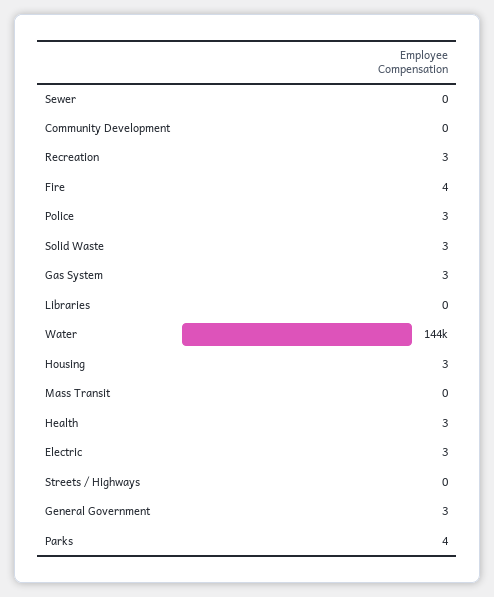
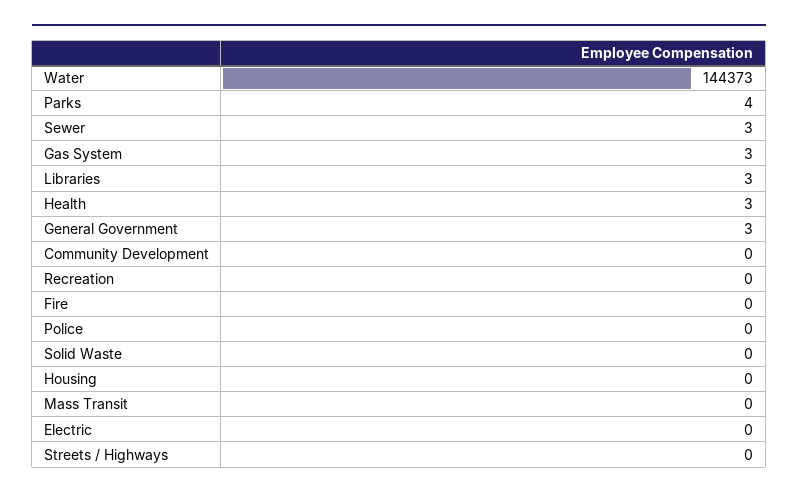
Sewer: 0 -> 3
Recreation: 3 -> 0
Fire: 4 -> 0
Police: 3 -> 0
Solid Waste: 3 -> 0
Libraries: 0 -> 3
Housing: 3 -> 0
Electric: 3 -> 0

